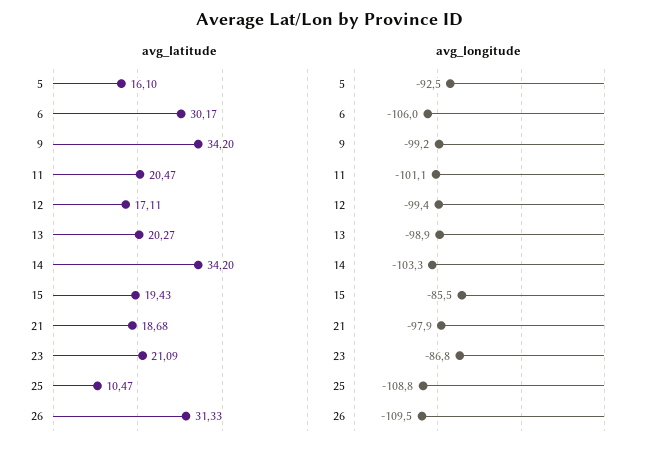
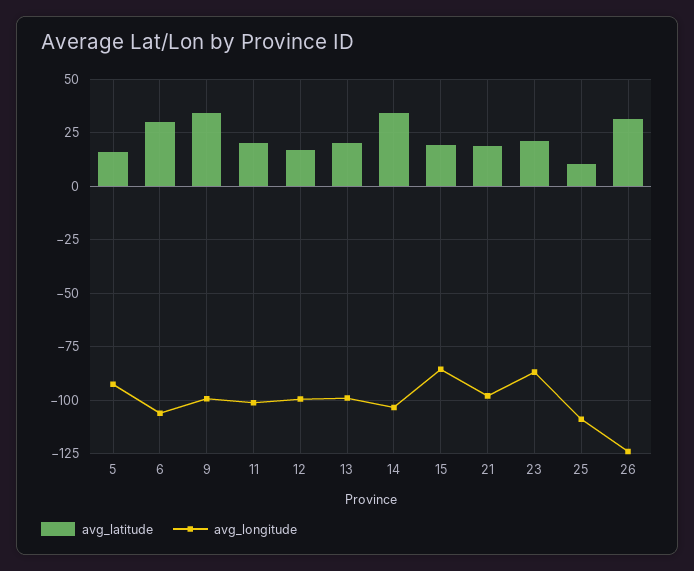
avg_longitude, 26: -109.5 -> -125

